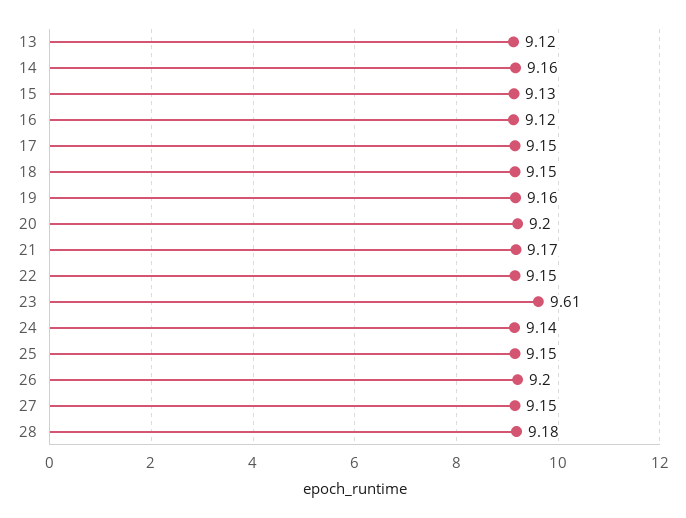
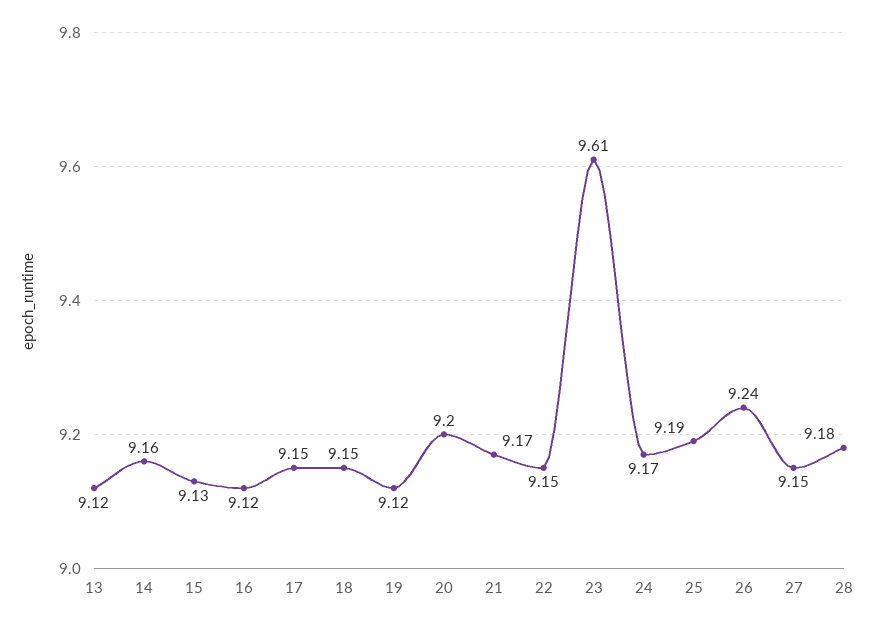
19: 9.16 -> 9.12
24: 9.14 -> 9.17
25: 9.15 -> 9.19
26: 9.2 -> 9.24

